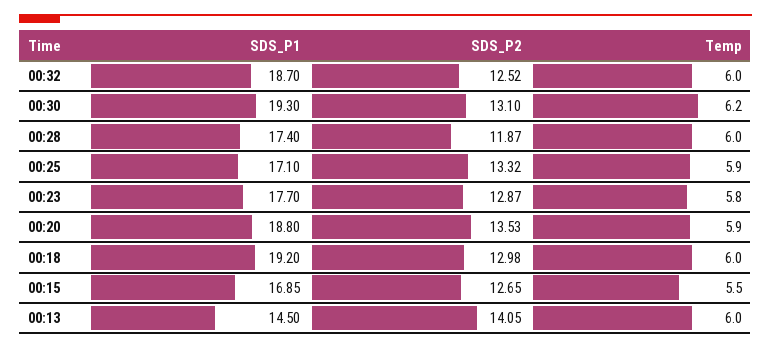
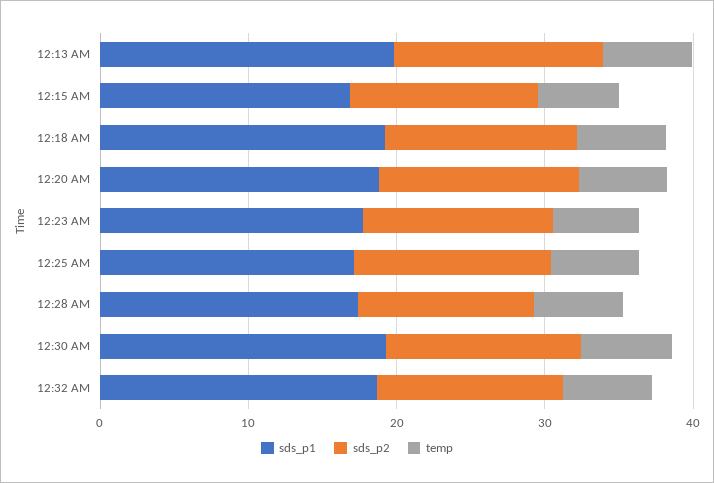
SDS_P1, 00:13: 14.5 -> 20

